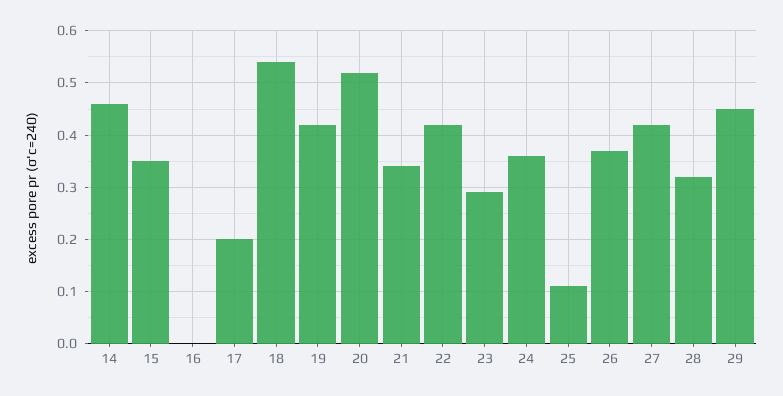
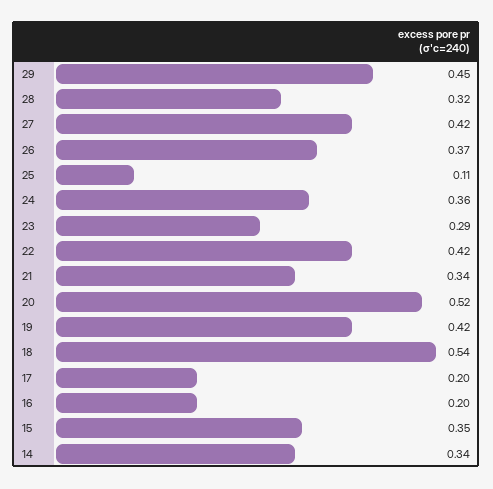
14: 0.45 -> 0.34
16: 0 -> 0.2

